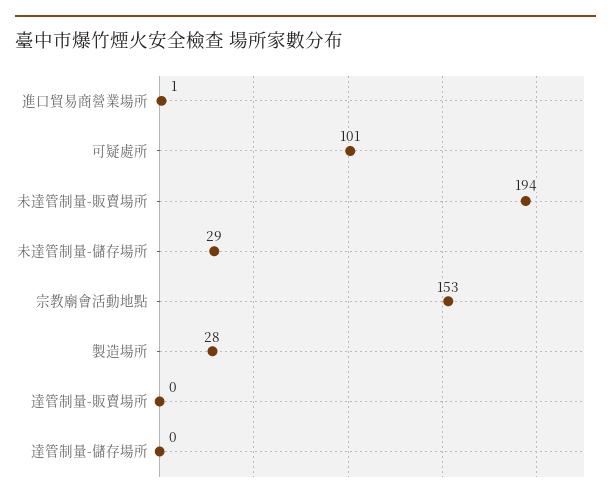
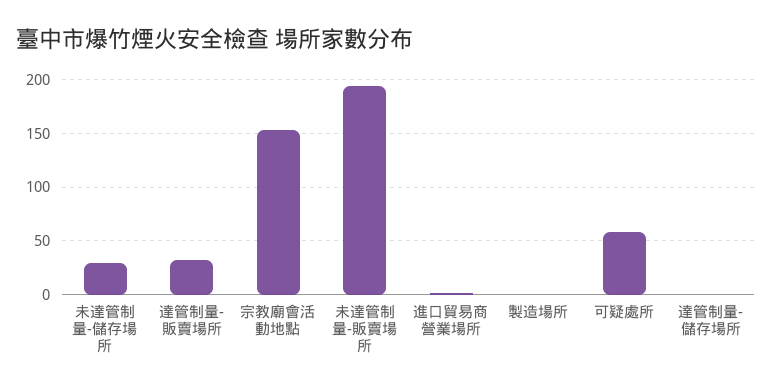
可疑處所: 101 -> 60
製造場所: 28 -> 0
達管制量-販賣場所: 0 -> 30

